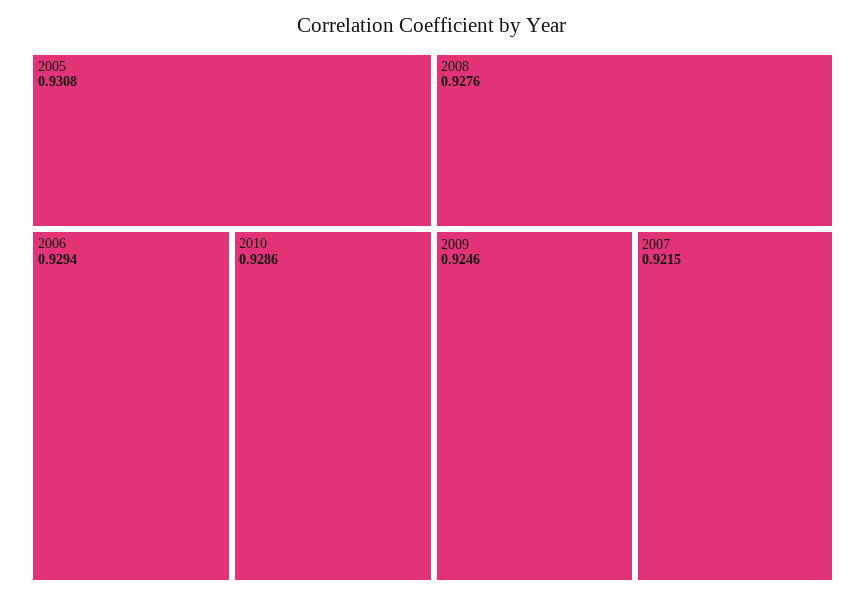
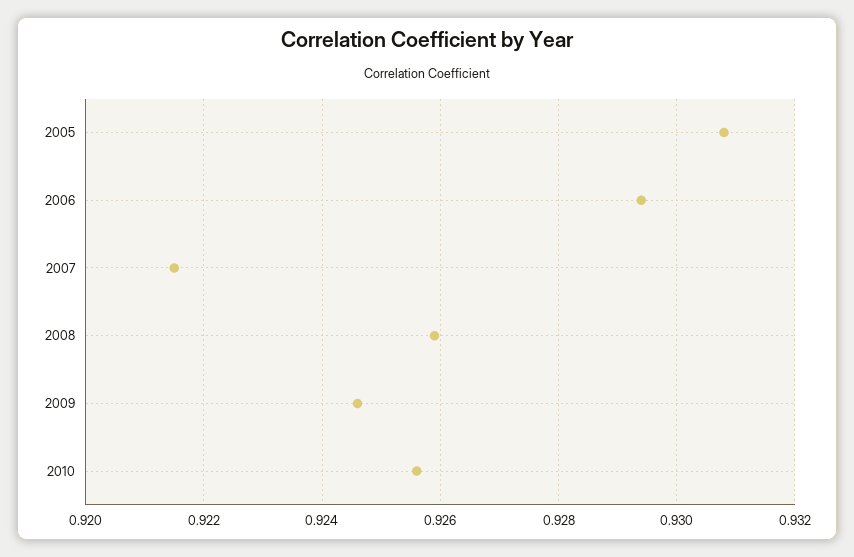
2010: 0.9286 -> 0.9255
2008: 0.9276 -> 0.926

